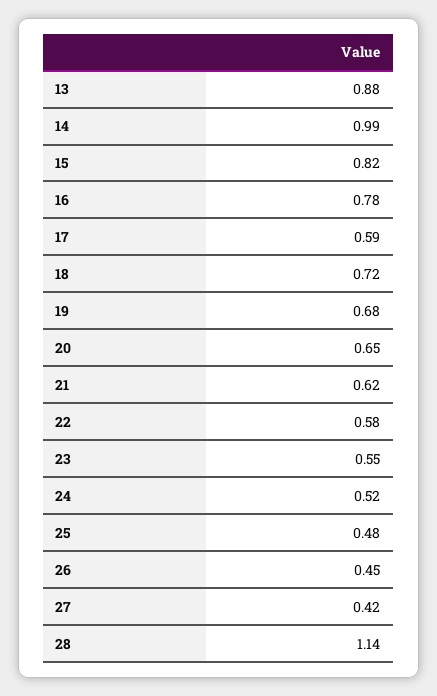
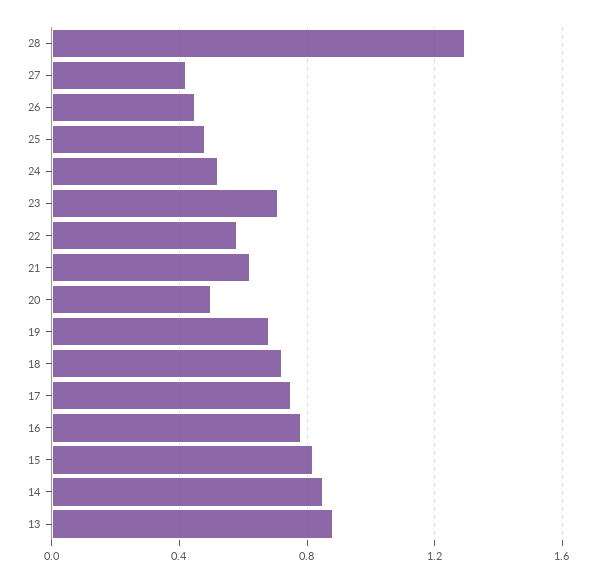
14: 0.99 -> 0.85
17: 0.59 -> 0.75
20: 0.65 -> 0.5
23: 0.55 -> 0.7
28: 1.14 -> 1.3

